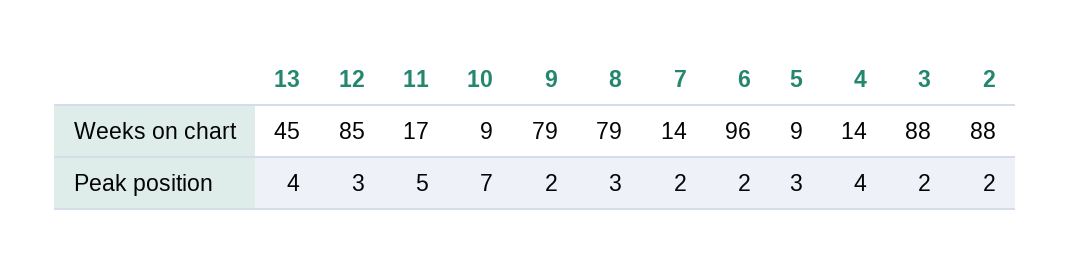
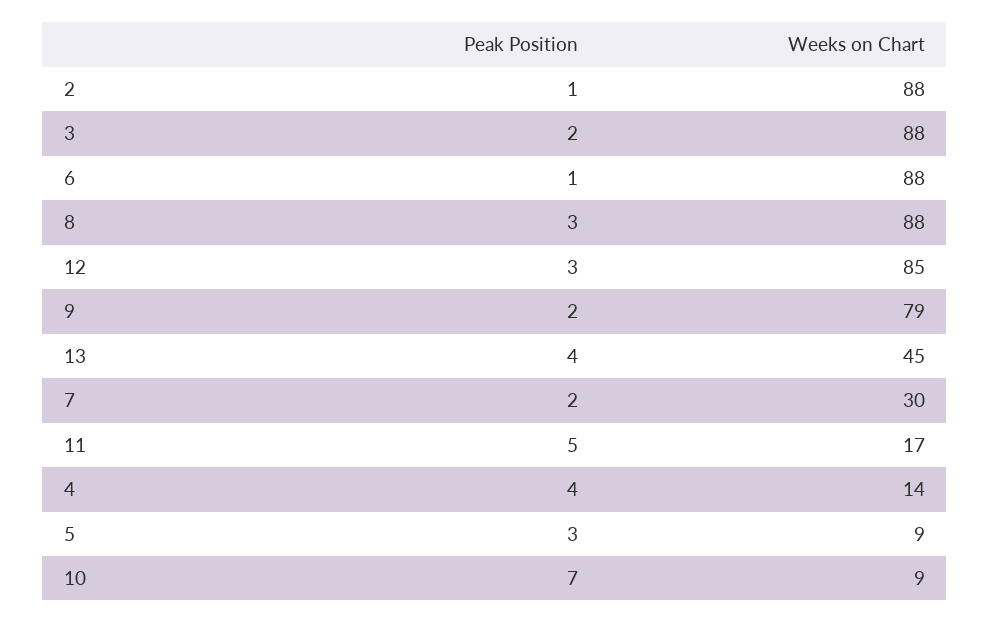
8, Weeks on chart: 79 -> 88
7, Weeks on chart: 14 -> 30
6, Weeks on chart: 96 -> 88
6, Peak position: 2 -> 1
2, Peak position: 2 -> 1

